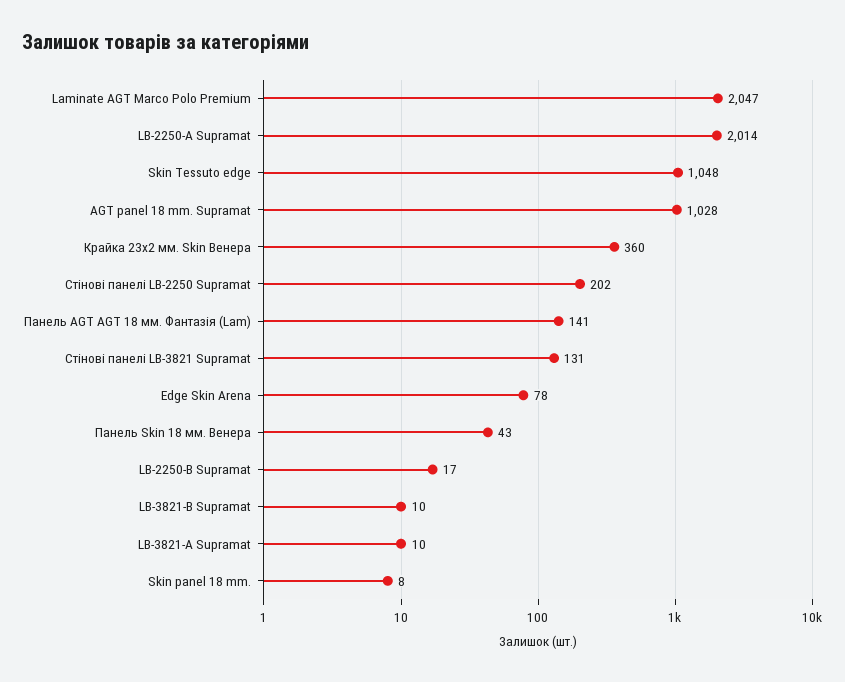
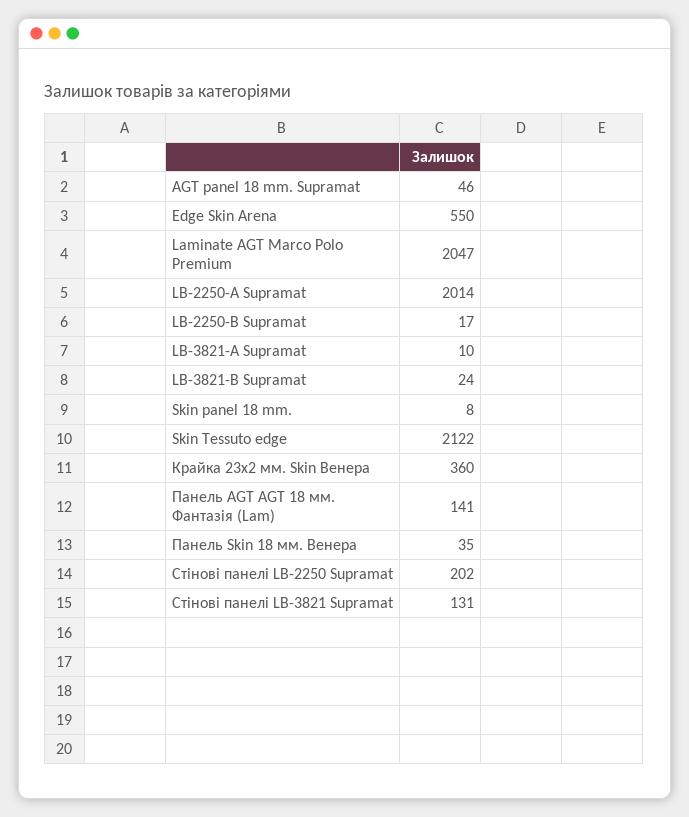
Skin Tessuto edge: 1048 -> 2122
AGT panel 18 mm. Supramat: 1028 -> 46
Edge Skin Arena: 78 -> 550
Панель Skin 18 мм. Венера: 43 -> 35
LB-3821-В Supramat: 10 -> 24

